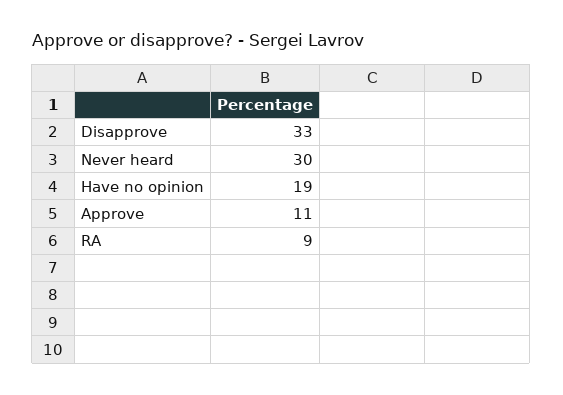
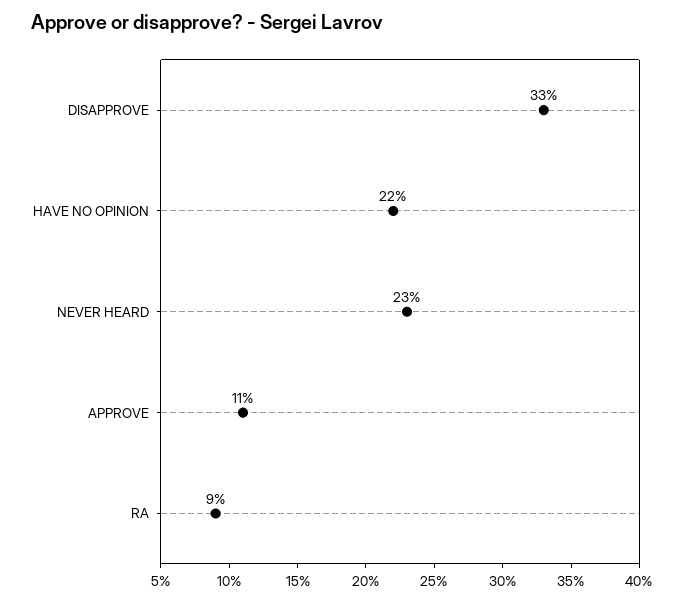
Never heard: 30 -> 23
Have no opinion: 19 -> 22

